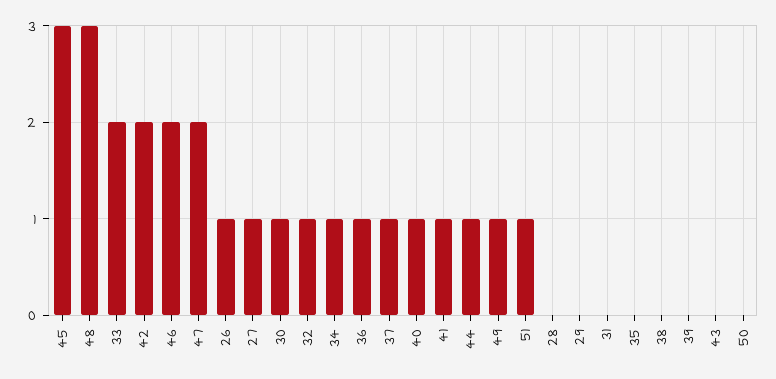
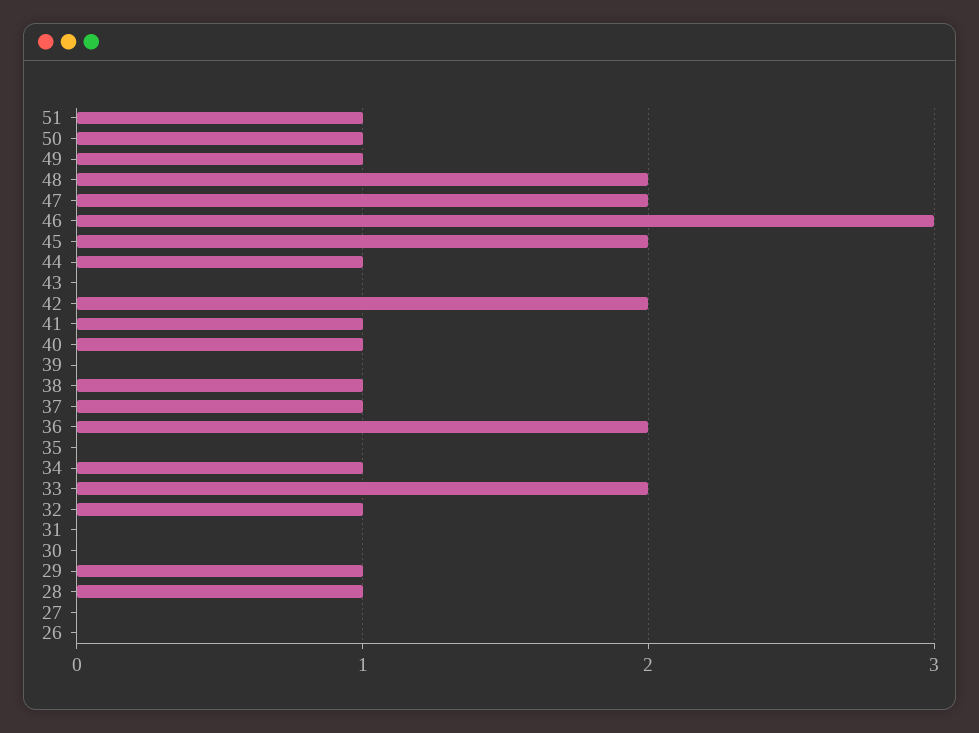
45: 3 -> 2
48: 3 -> 2
46: 2 -> 3
26: 1 -> 0
27: 1 -> 0
30: 1 -> 0
36: 1 -> 2
28: 0 -> 1
29: 0 -> 1
38: 0 -> 1
50: 0 -> 1

